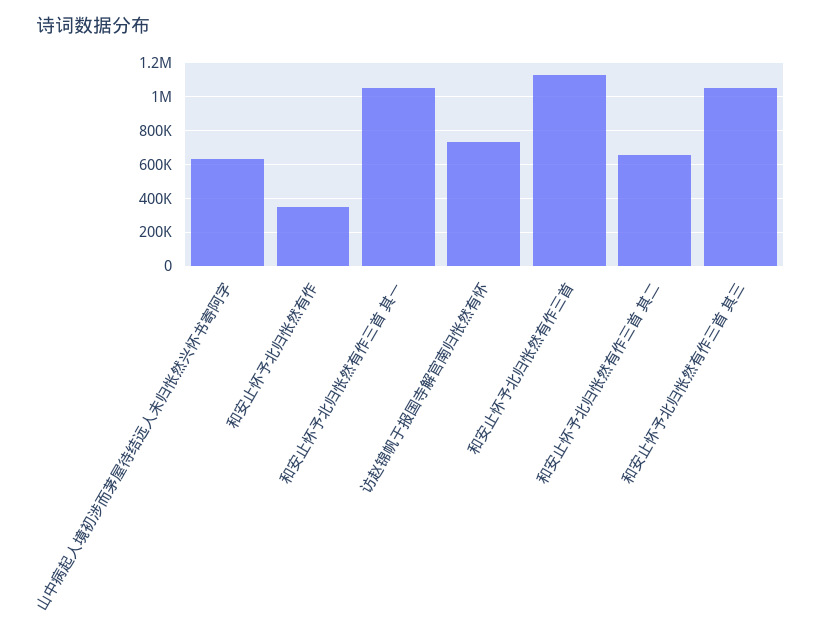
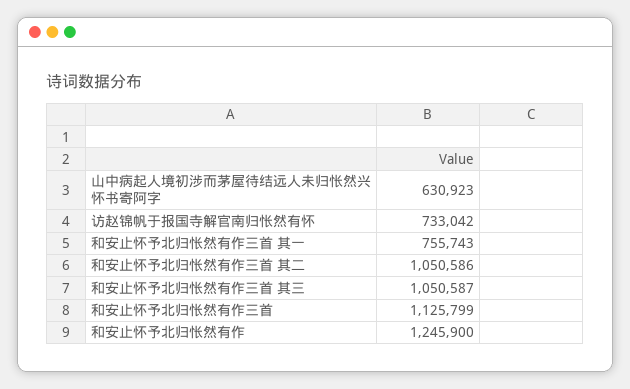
和安止怀予北归怅然有作: 350000 -> 1245900
和安止怀予北归怅然有作三首 其一: 1050000 -> 755743
和安止怀予北归怅然有作三首 其二: 650000 -> 1050586

